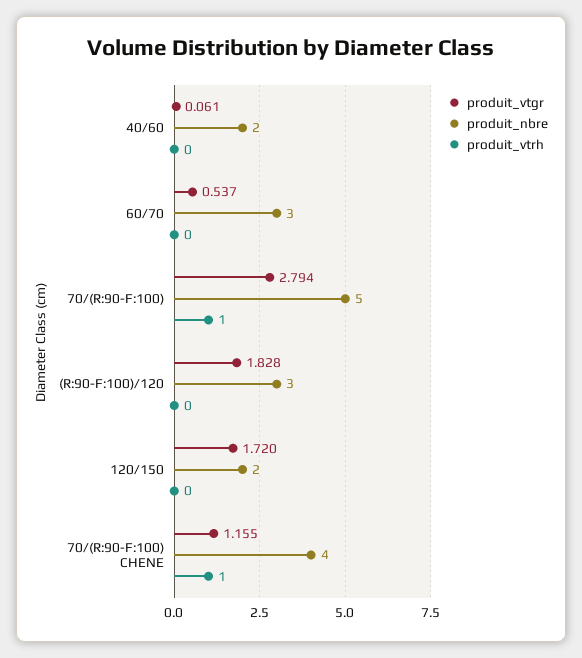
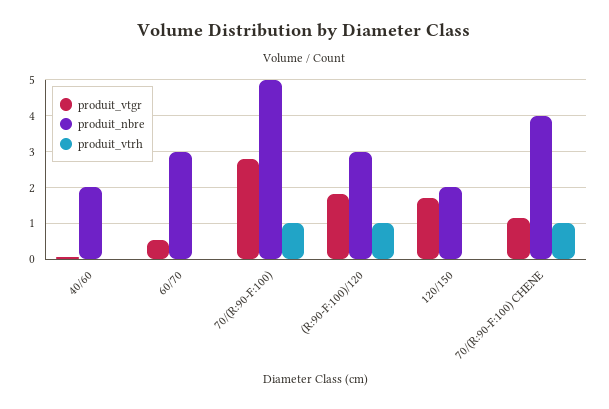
produit_vtrh, (R:90-F:100)/120: 0 -> 1

